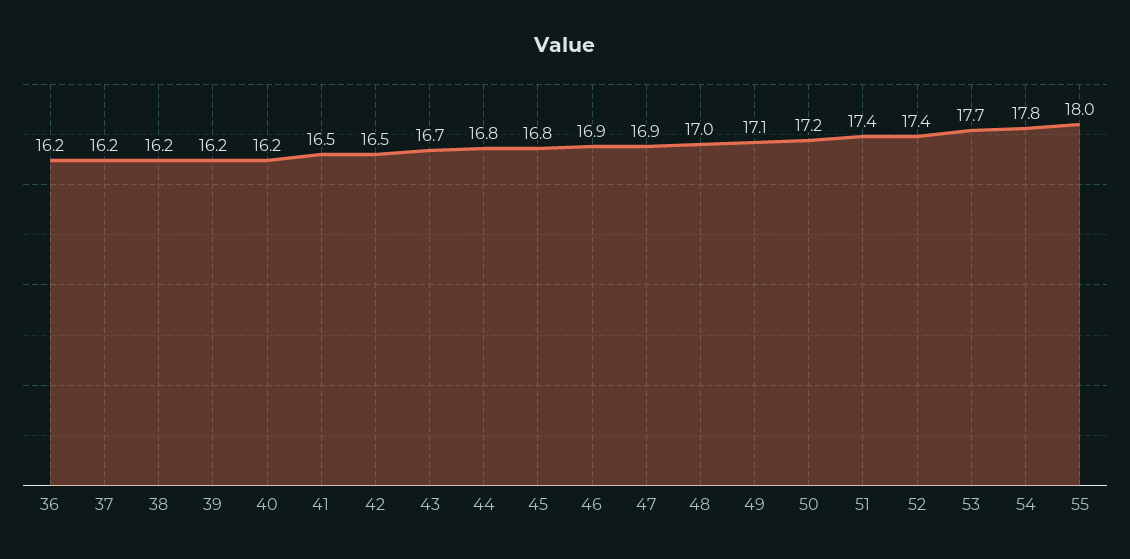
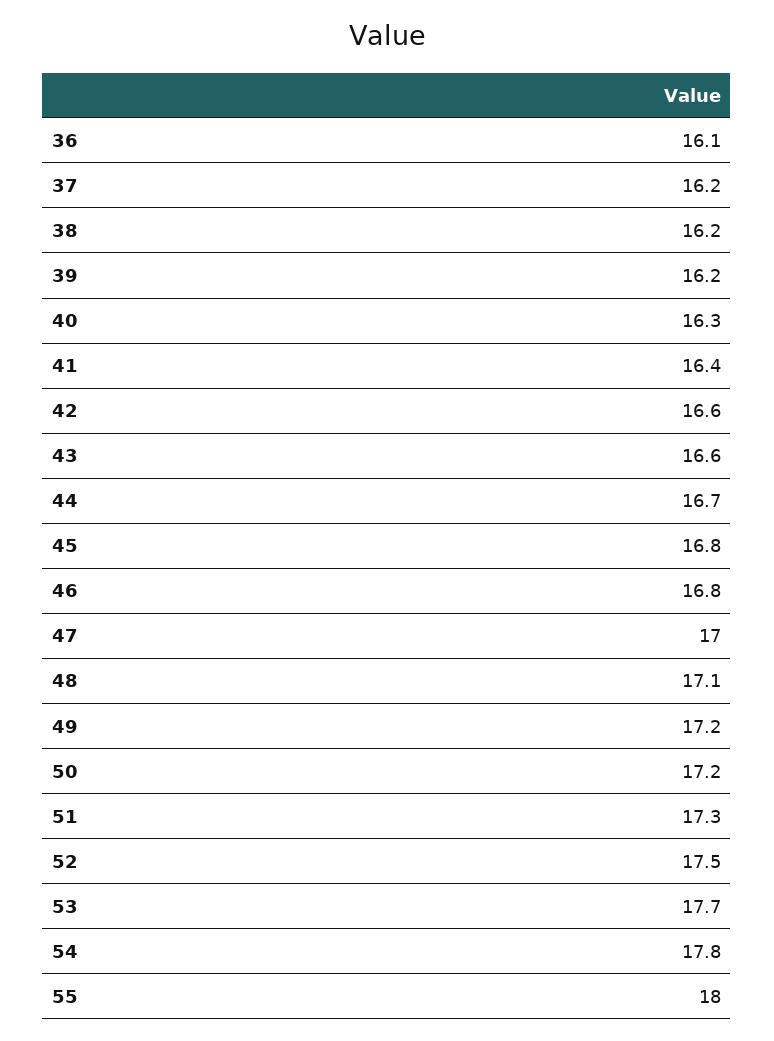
36: 16.2 -> 16.1
40: 16.2 -> 16.3
41: 16.5 -> 16.4
42: 16.5 -> 16.6
43: 16.7 -> 16.6
44: 16.8 -> 16.7
46: 16.9 -> 16.8
47: 16.9 -> 17
48: 17 -> 17.1
49: 17.1 -> 17.2
51: 17.4 -> 17.3
52: 17.4 -> 17.5

